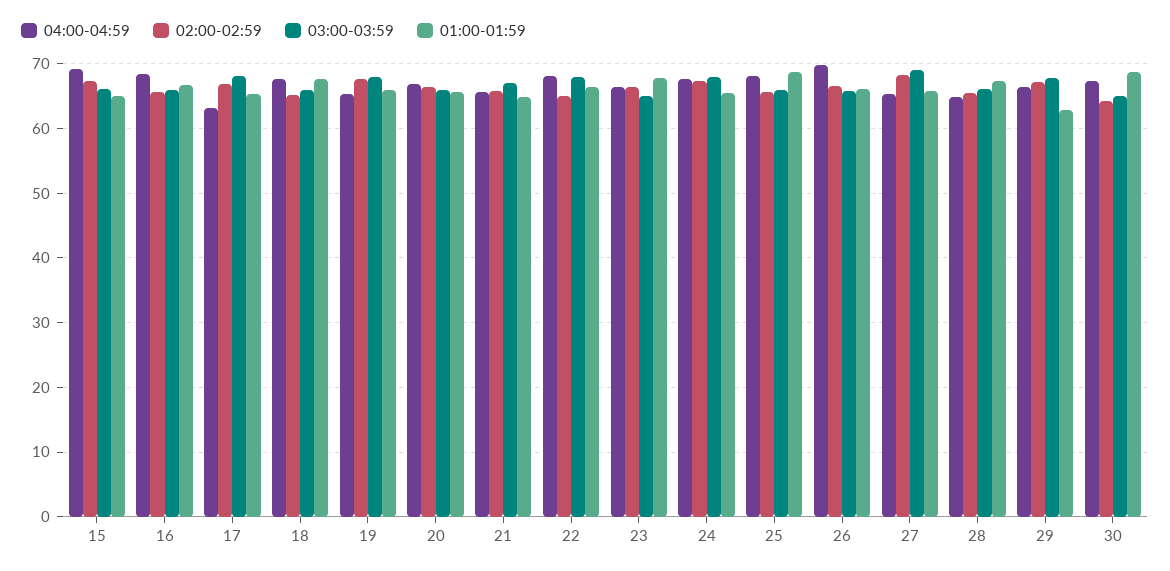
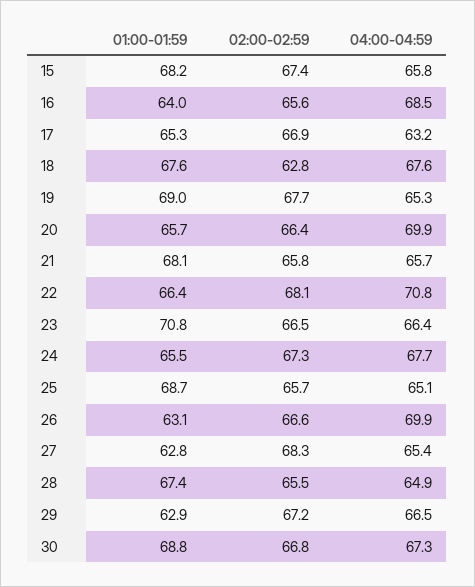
04:00-04:59, 15: 69 -> 65.8
03:00-03:59, 15: 66 -> none
01:00-01:59, 15: 65 -> 68.2
03:00-03:59, 16: 66 -> none
01:00-01:59, 16: 67 -> 64
03:00-03:59, 17: 68 -> none
02:00-02:59, 18: 65 -> 62.8
03:00-03:59, 18: 66 -> none
03:00-03:59, 19: 68 -> none
01:00-01:59, 19: 66 -> 69
04:00-04:59, 20: 67 -> 69.9
03:00-03:59, 20: 66 -> none
03:00-03:59, 21: 67 -> none
01:00-01:59, 21: 65 -> 68.1
04:00-04:59, 22: 68 -> 70.8
02:00-02:59, 22: 65 -> 68.1
03:00-03:59, 22: 68 -> none
03:00-03:59, 23: 65 -> none
01:00-01:59, 23: 68 -> 70.8
03:00-03:59, 24: 68 -> none
04:00-04:59, 25: 68 -> 65.1
03:00-03:59, 25: 66 -> none
03:00-03:59, 26: 66 -> none
01:00-01:59, 26: 66 -> 63.1
03:00-03:59, 27: 69 -> none
01:00-01:59, 27: 66 -> 62.8
03:00-03:59, 28: 66 -> none
03:00-03:59, 29: 68 -> none
02:00-02:59, 30: 64 -> 66.8
03:00-03:59, 30: 65 -> none

